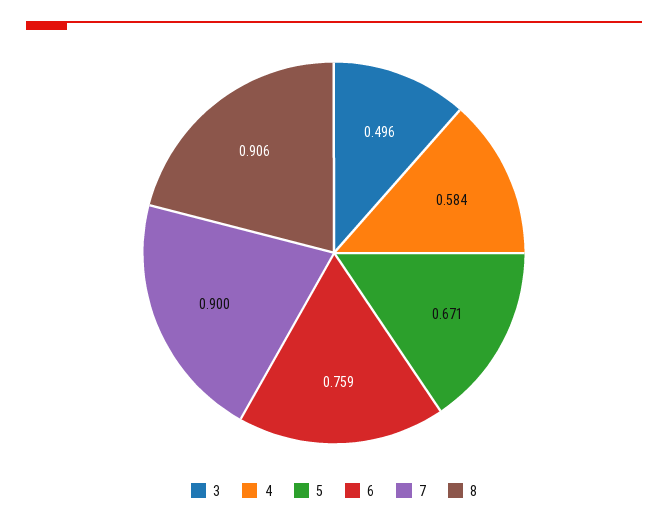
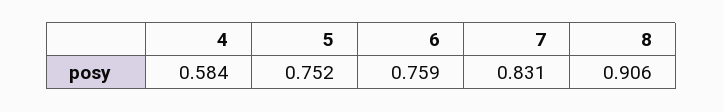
3: 0.496 -> none
5: 0.671 -> 0.752
7: 0.9 -> 0.831

